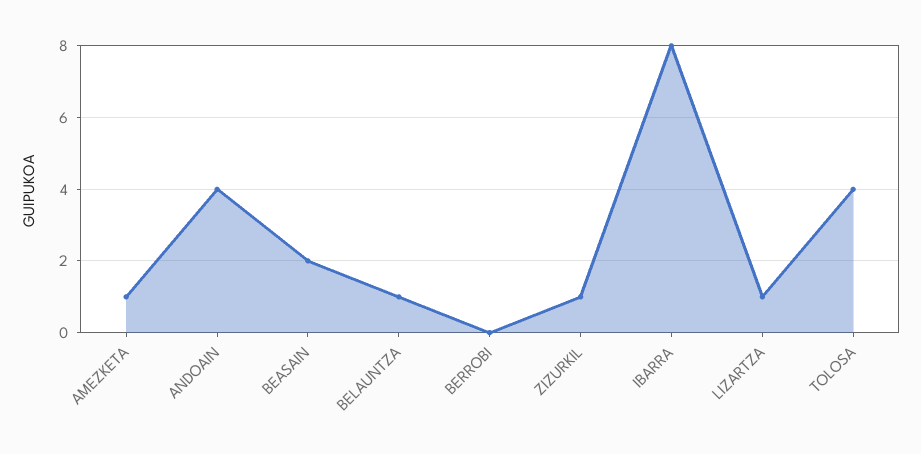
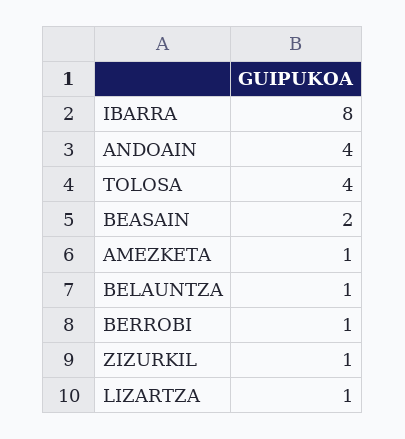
BERROBI: 0 -> 1

